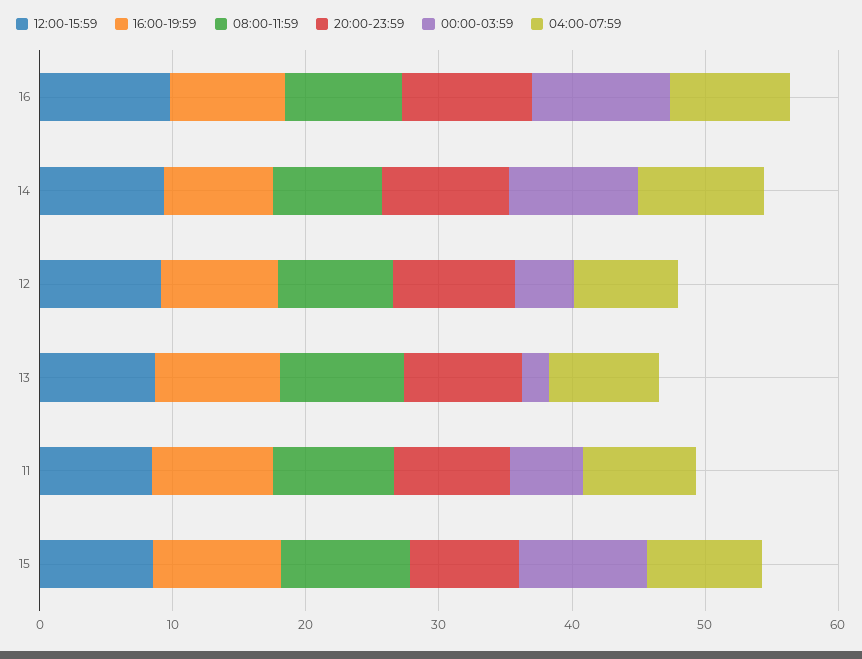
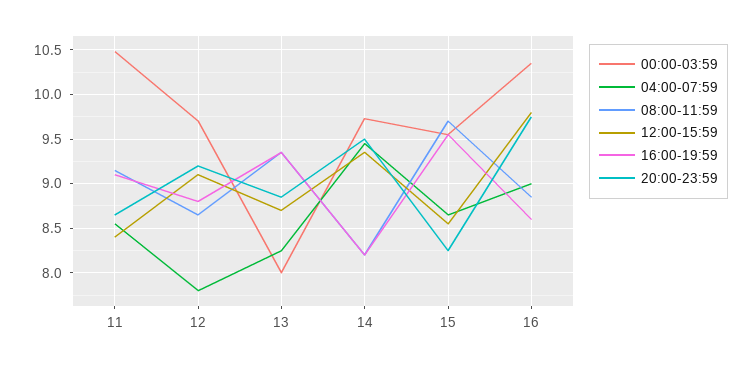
00:00-03:59, 12: 4 -> 9.7
00:00-03:59, 13: 2 -> 8
00:00-03:59, 11: 6 -> 10.5

